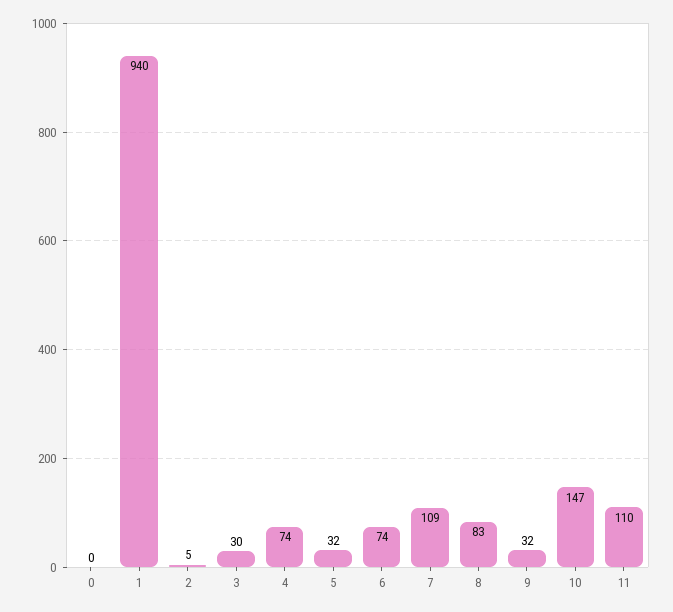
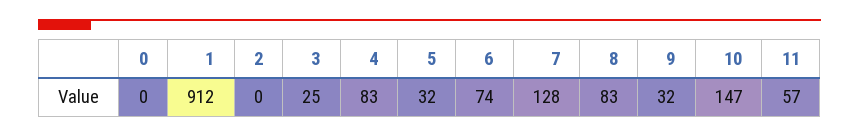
1: 940 -> 912
2: 5 -> 0
3: 30 -> 25
4: 74 -> 83
7: 109 -> 128
11: 110 -> 57

